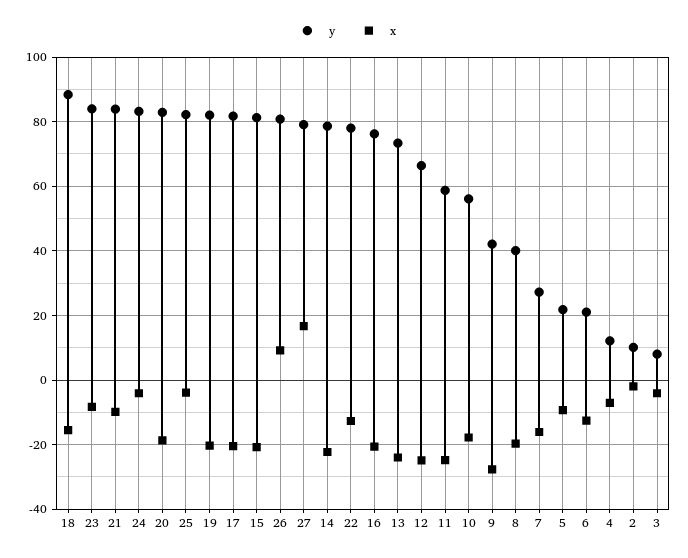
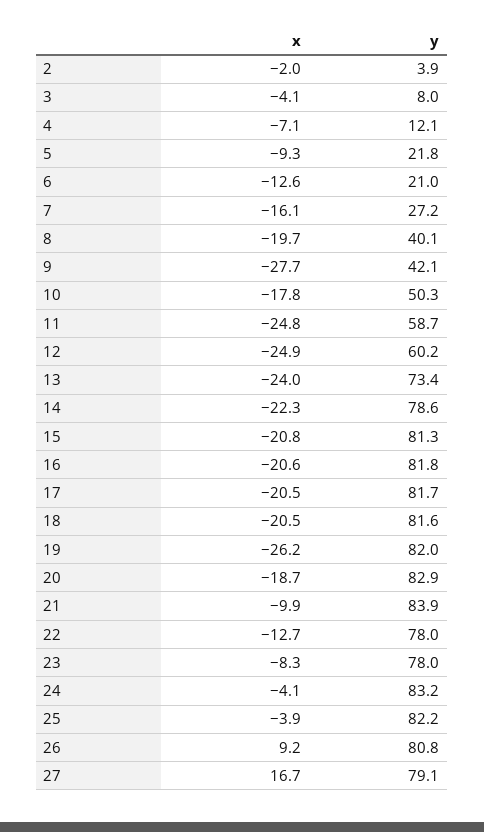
y, 18: 88 -> 81.6
x, 18: -16 -> -20.5
y, 23: 84 -> 78
x, 19: -20 -> -26.2
y, 16: 76 -> 81.8
y, 12: 66 -> 60.2
y, 10: 56 -> 50.3
y, 2: 10 -> 3.9

